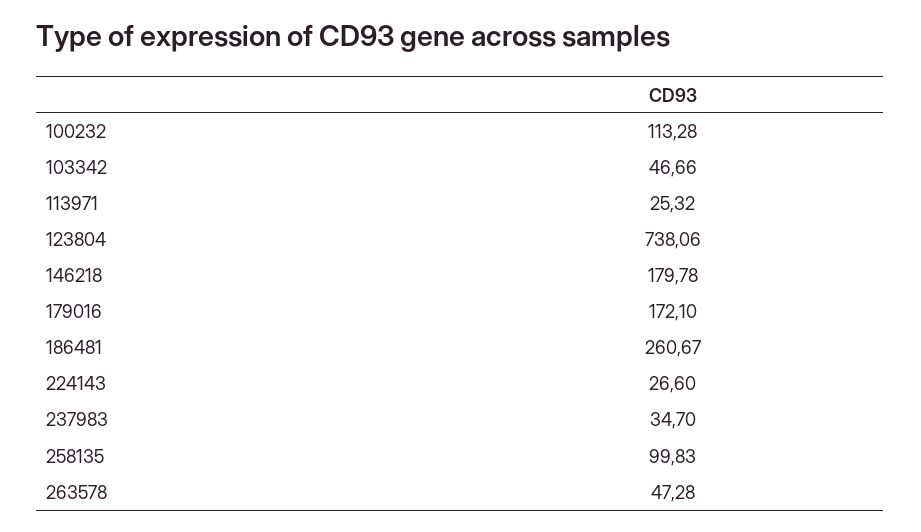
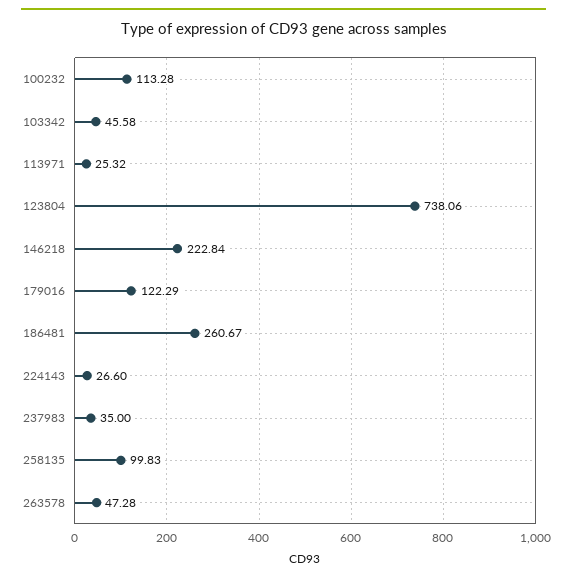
103342: 46.66 -> 45.58
146218: 179.78 -> 222.84
179016: 172.1 -> 122.29
237983: 34.7 -> 35

